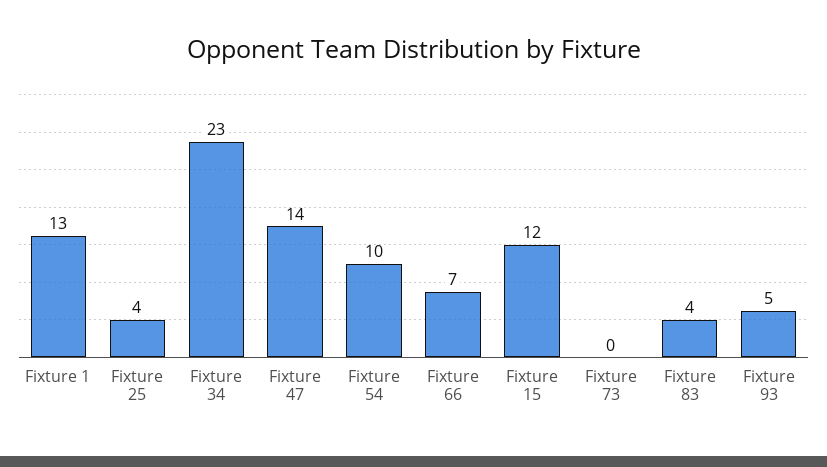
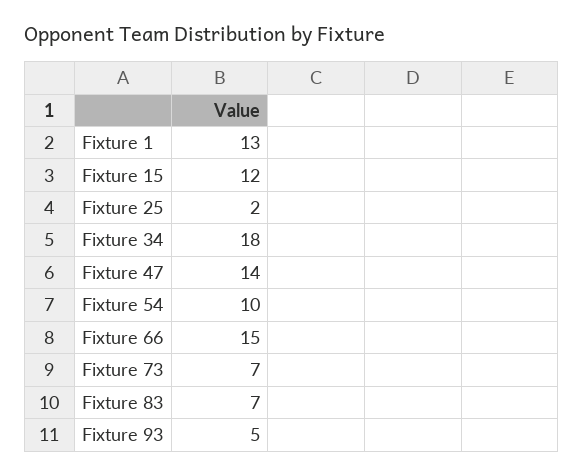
Fixture 25: 4 -> 2
Fixture 34: 23 -> 18
Fixture 66: 7 -> 15
Fixture 73: 0 -> 7
Fixture 83: 4 -> 7

